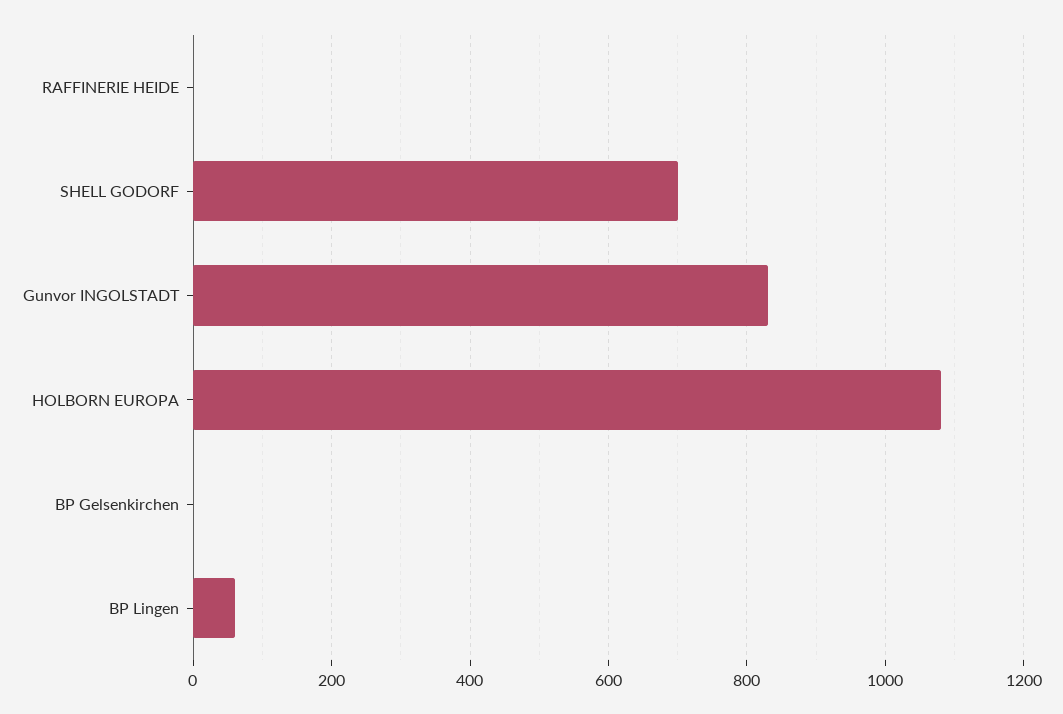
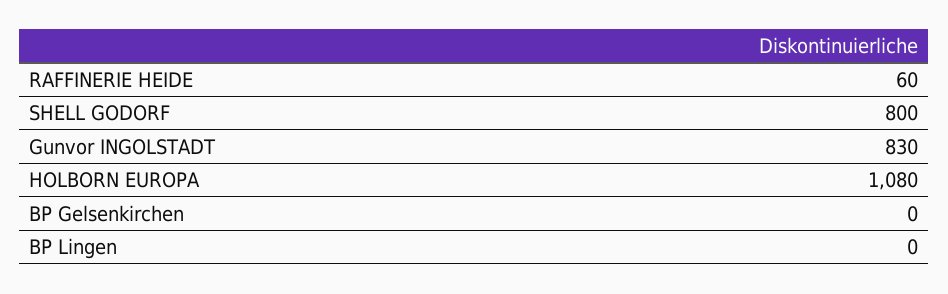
RAFFINERIE HEIDE: 0 -> 60
SHELL GODORF: 700 -> 800
BP Lingen: 60 -> 0

